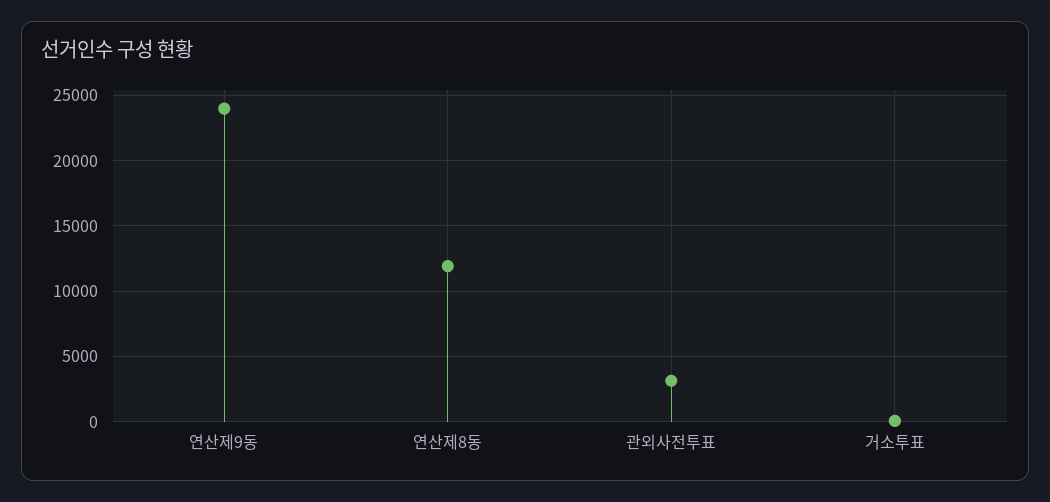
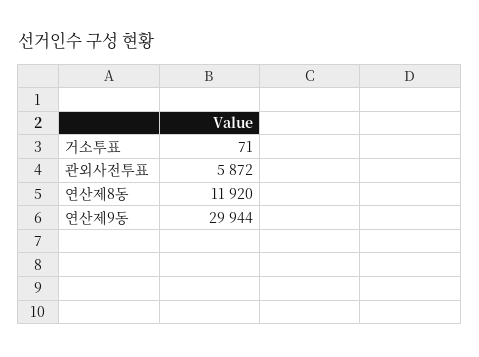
연산제9동: 24000 -> 29944
관외사전투표: 3000 -> 5872

